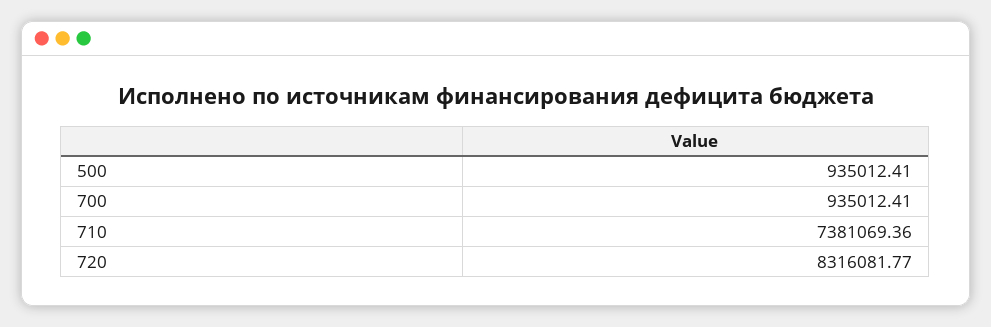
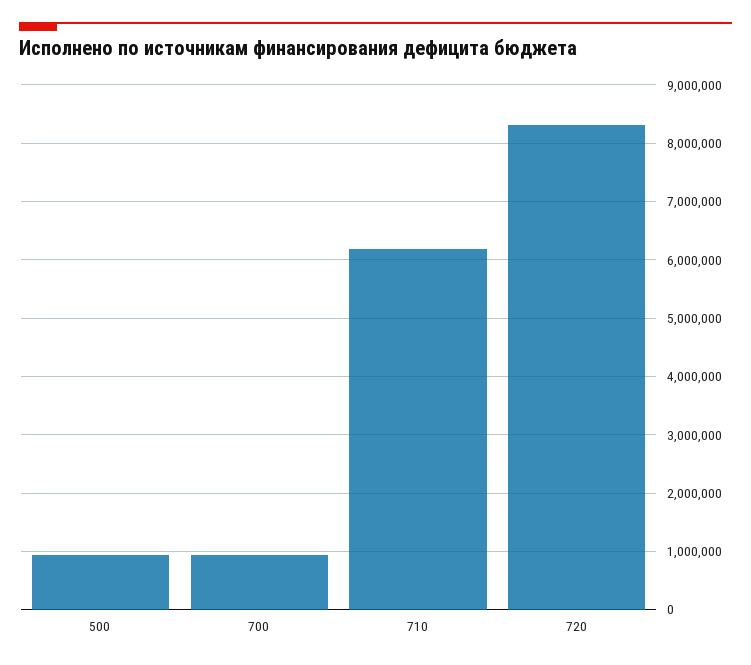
710: 7381069.36 -> 6200000

